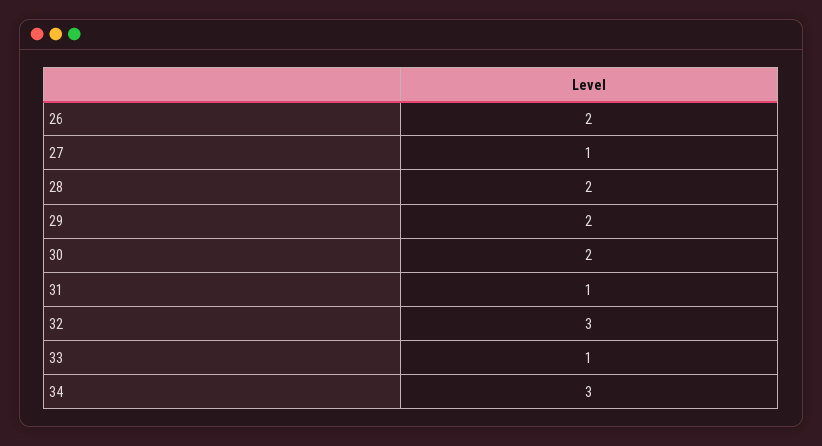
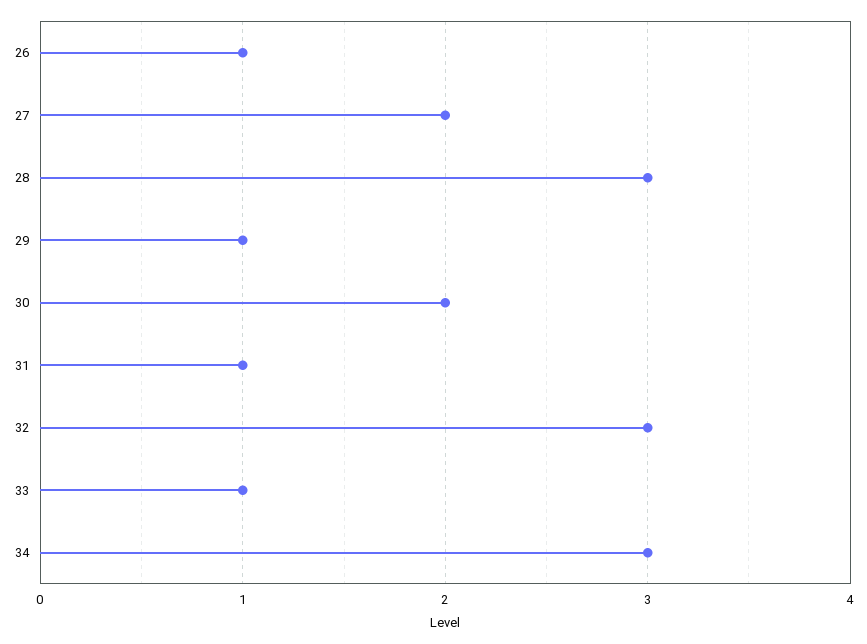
26: 2 -> 1
27: 1 -> 2
28: 2 -> 3
29: 2 -> 1

